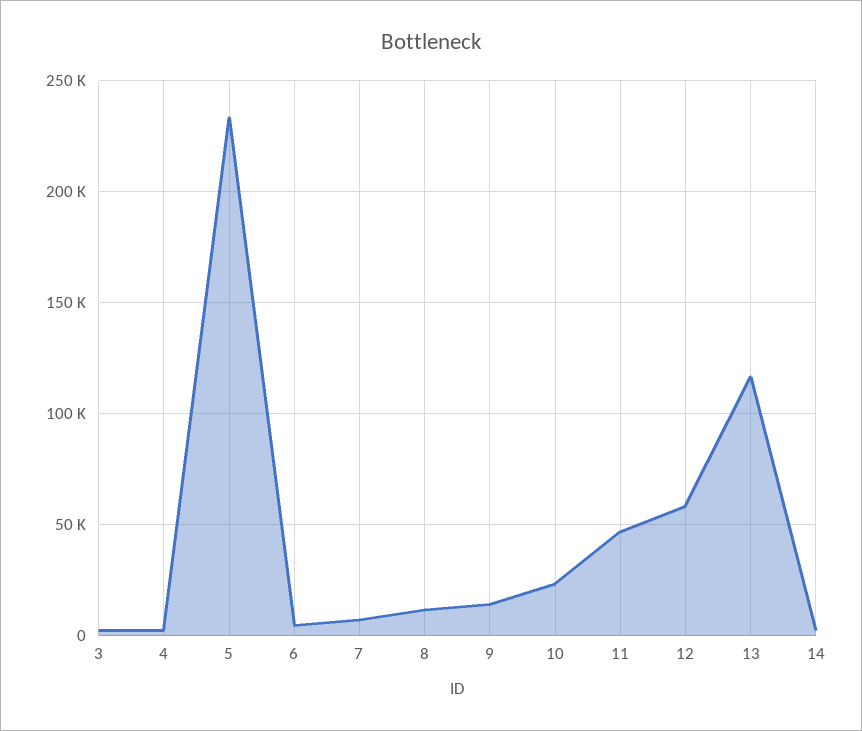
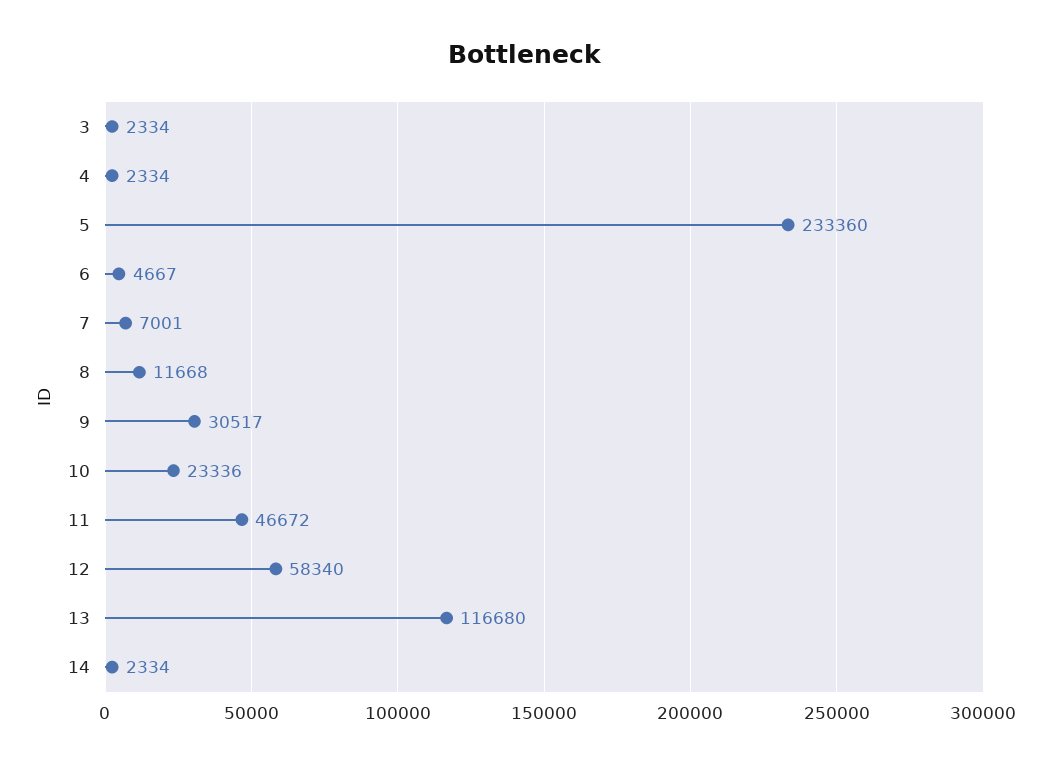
9: 15000 -> 30517

